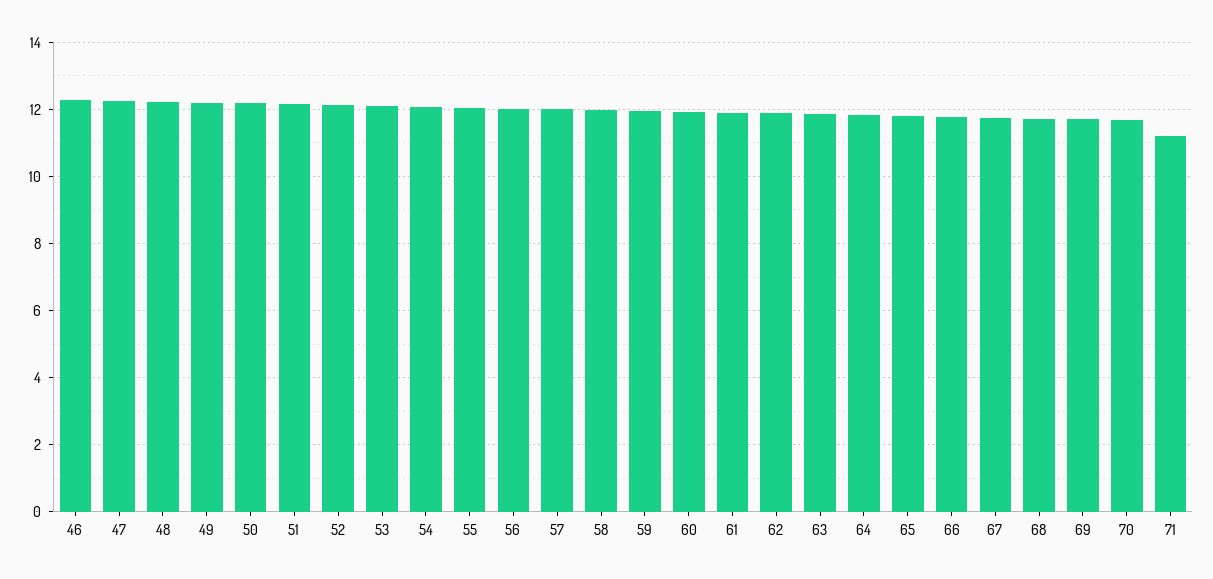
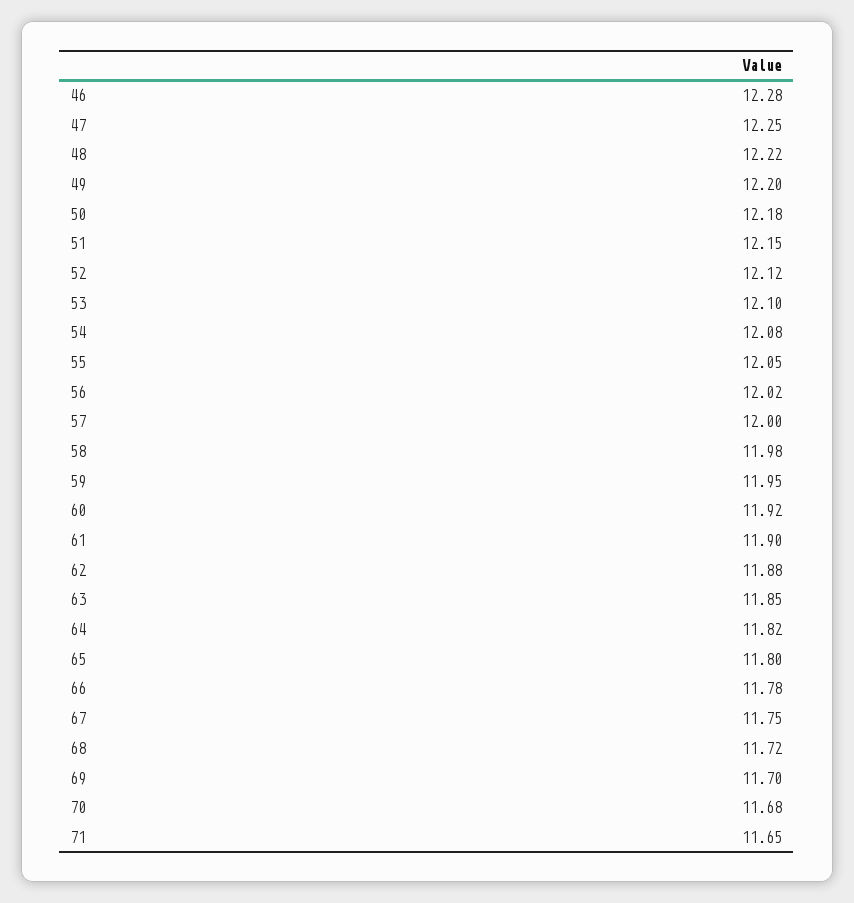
71: 11.2 -> 11.65

